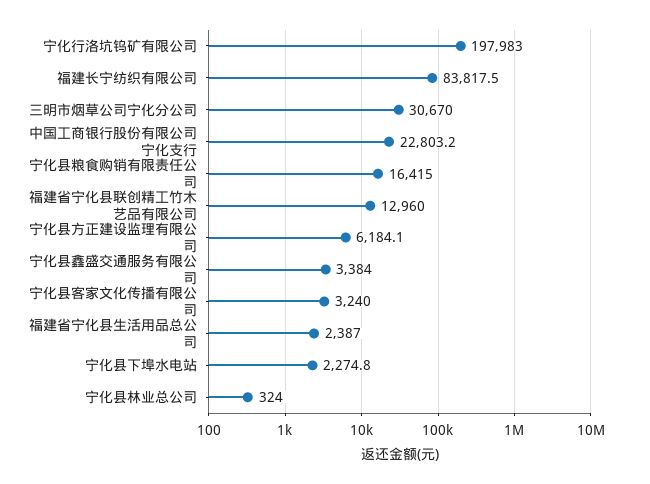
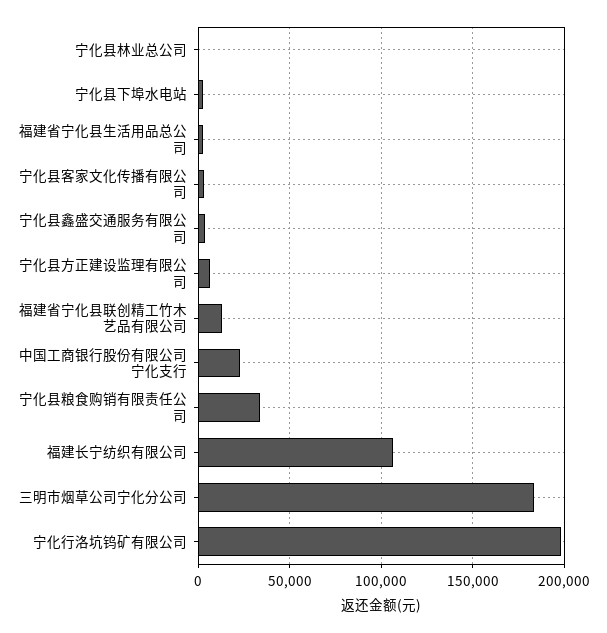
福建长宁纺织有限公司: 83817.5 -> 105000
三明市烟草公司宁化分公司: 30670 -> 185000
宁化县粮食购销有限责任公司: 16415 -> 35000

